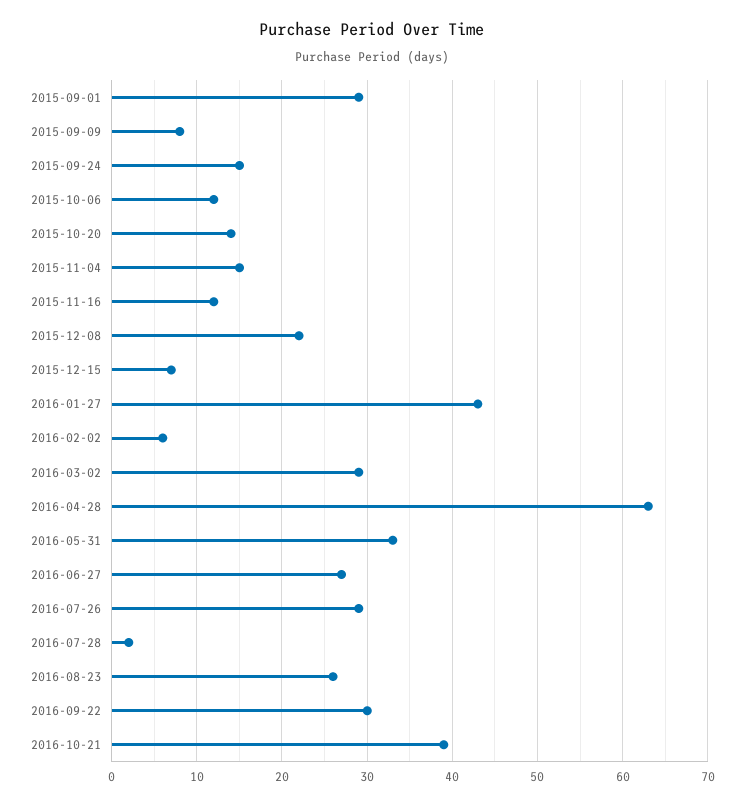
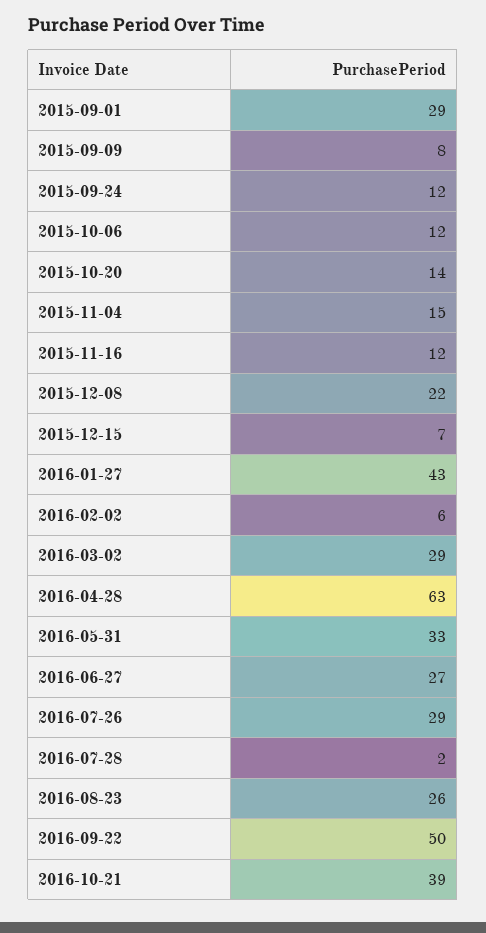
2015-09-24: 15 -> 12
2016-09-22: 30 -> 50

